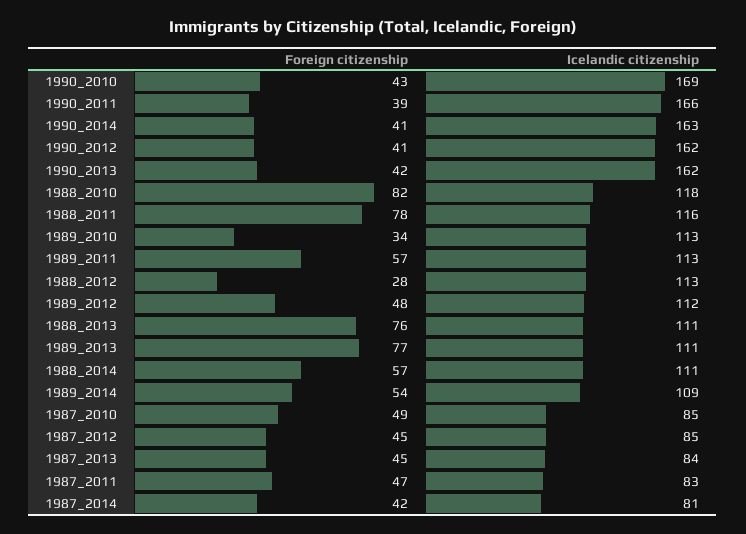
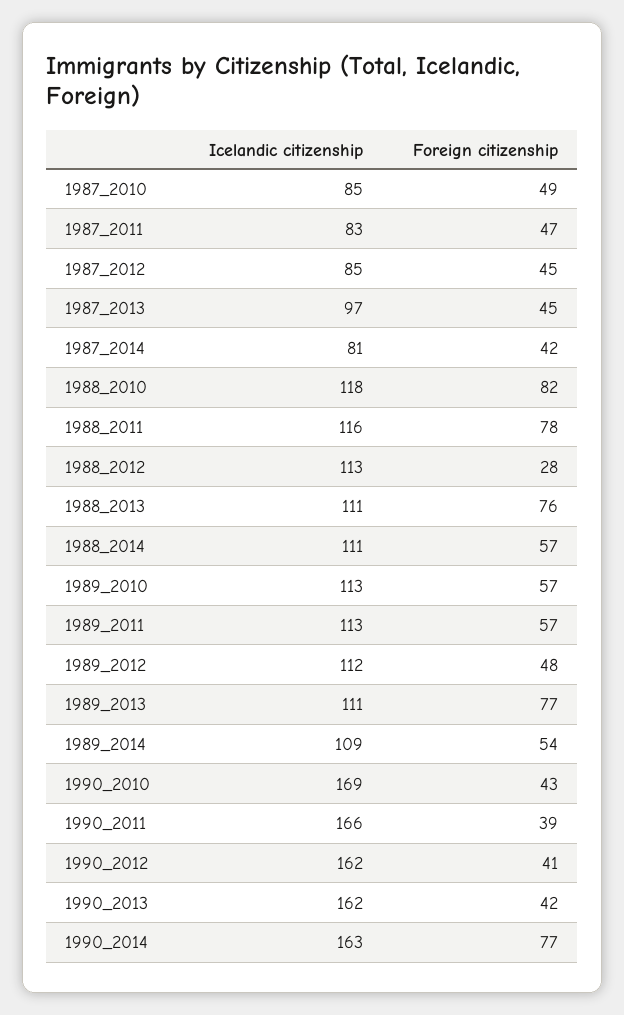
Foreign citizenship, 1990_2014: 41 -> 77
Foreign citizenship, 1989_2010: 34 -> 57
Icelandic citizenship, 1987_2013: 84 -> 97

